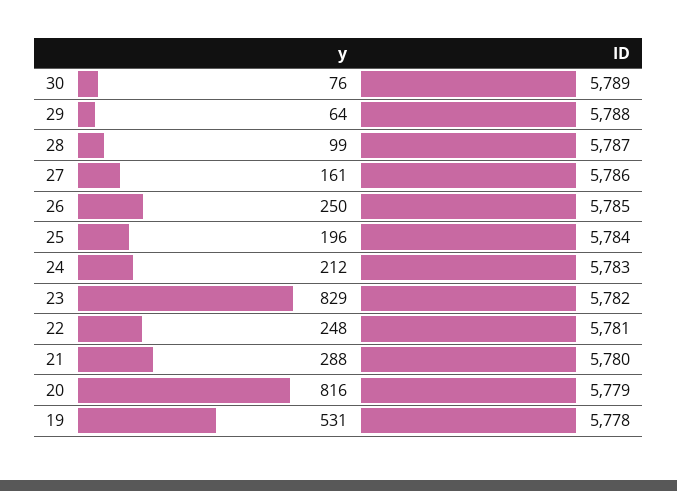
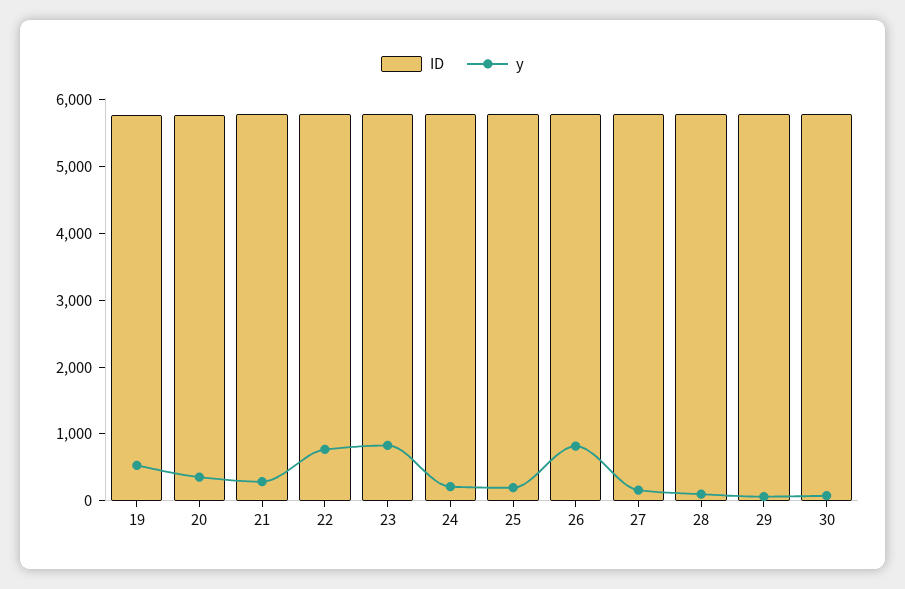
y, 26: 250 -> 800
y, 22: 248 -> 800
y, 20: 816 -> 400

